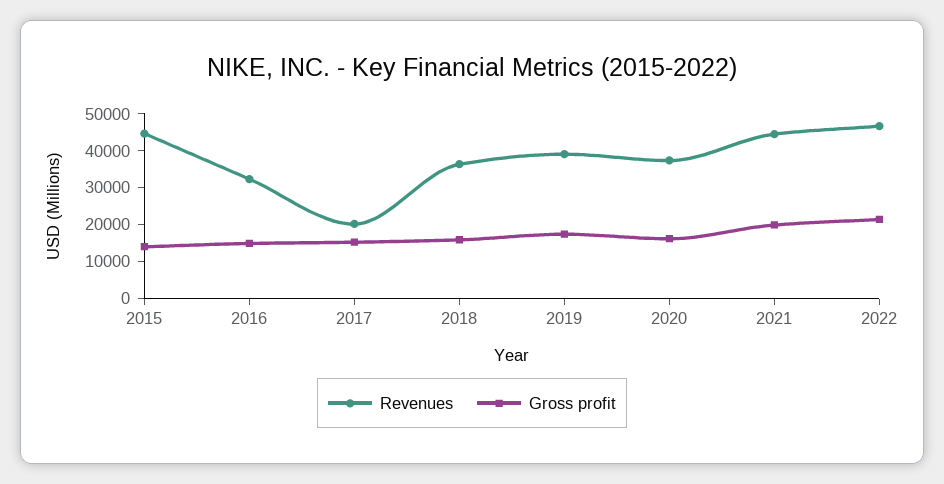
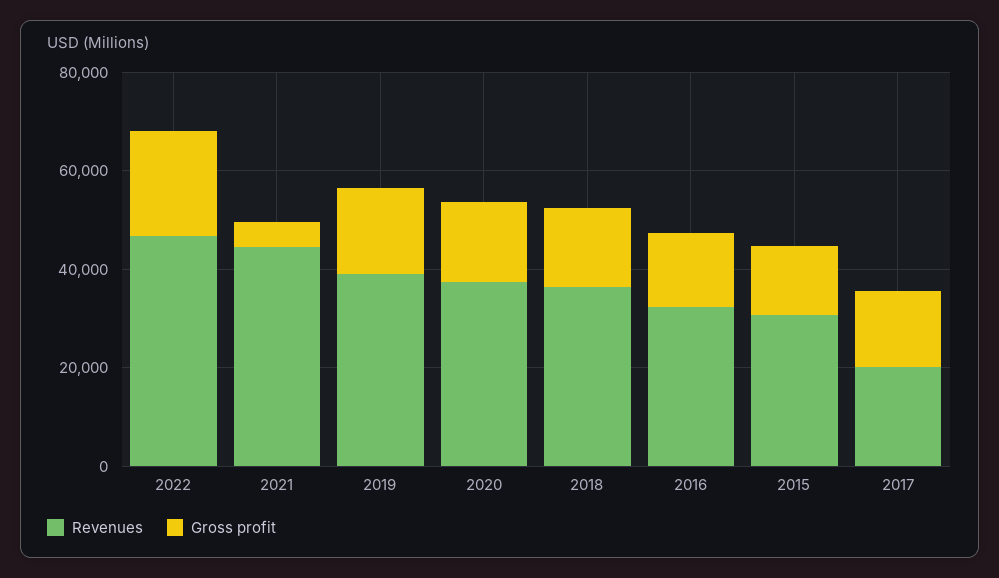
Revenues, 2015: 45000 -> 30000
Gross profit, 2021: 20000 -> 5000

